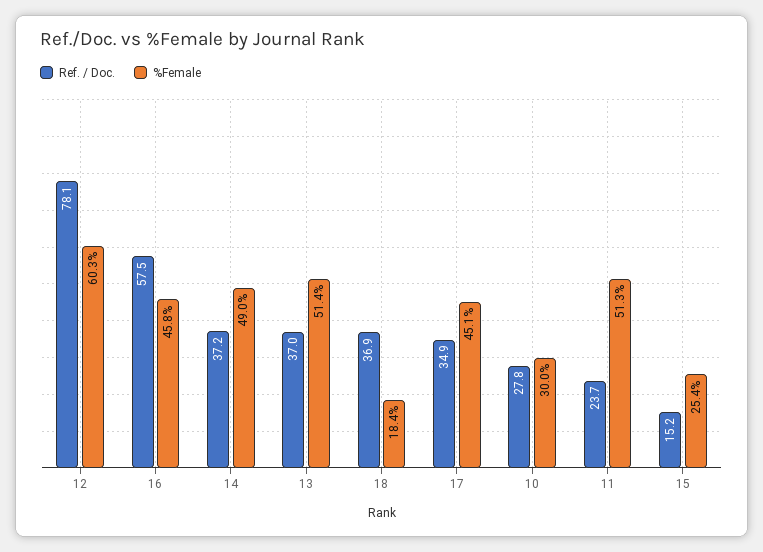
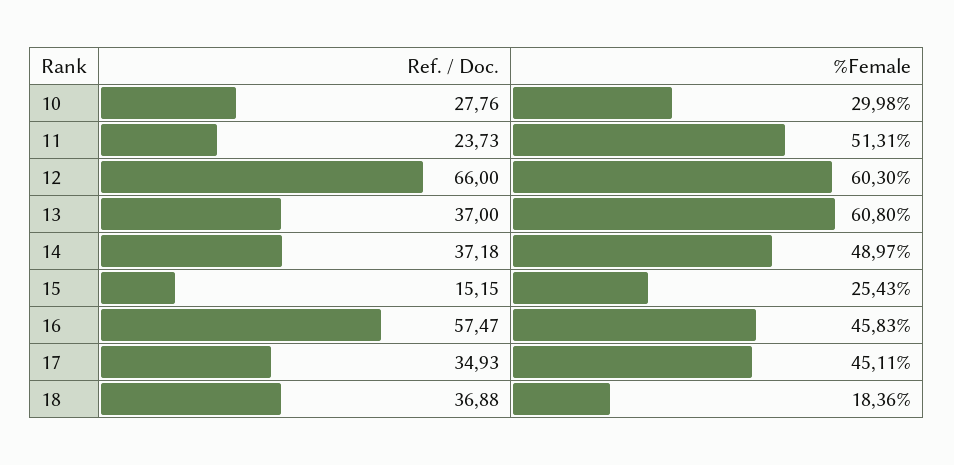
Ref. / Doc., 12: 78.1 -> 66
%Female, 13: 51.4 -> 60.8

